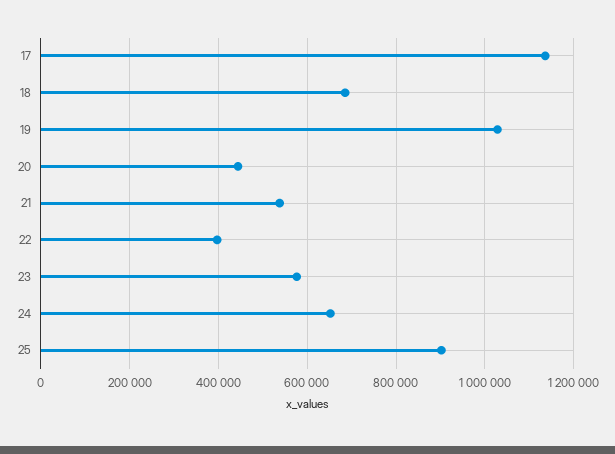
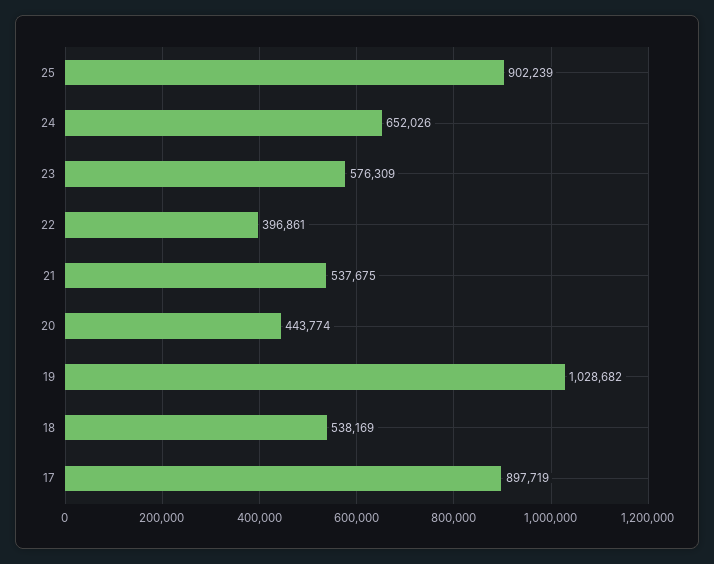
17: 1140000 -> 897719
18: 680000 -> 538169

